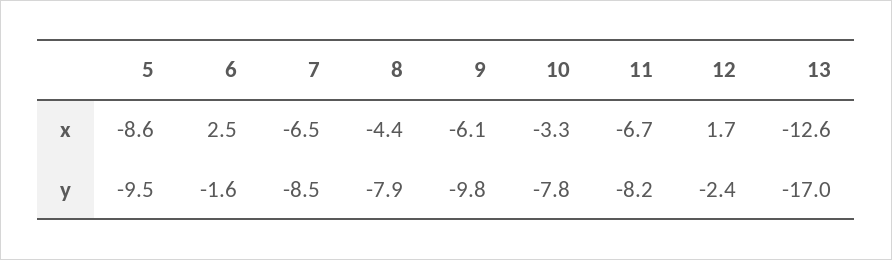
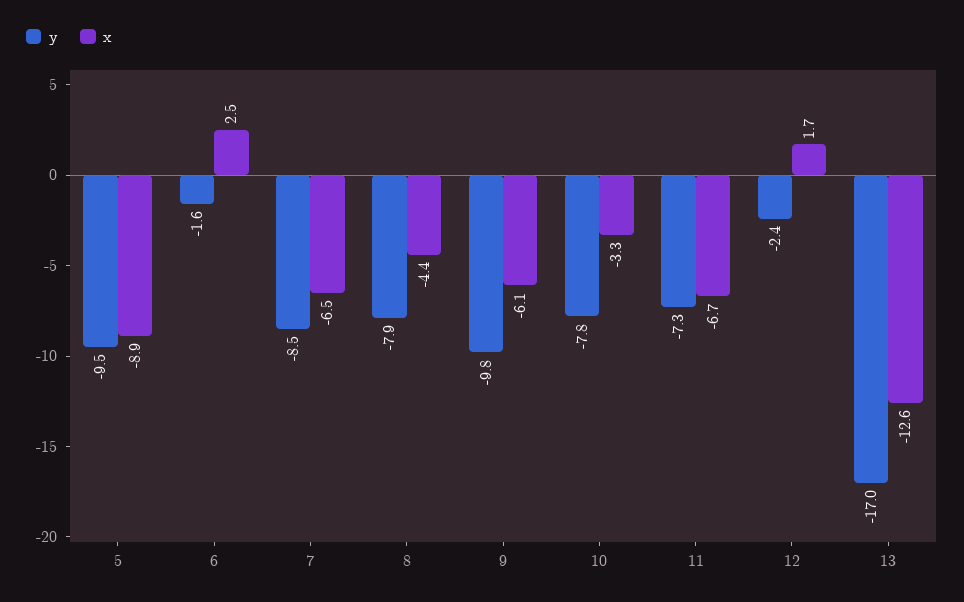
x, 5: -8.6 -> -8.9
y, 11: -8.2 -> -7.3

